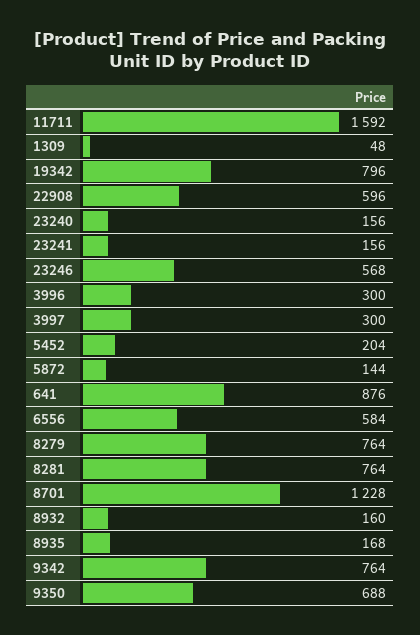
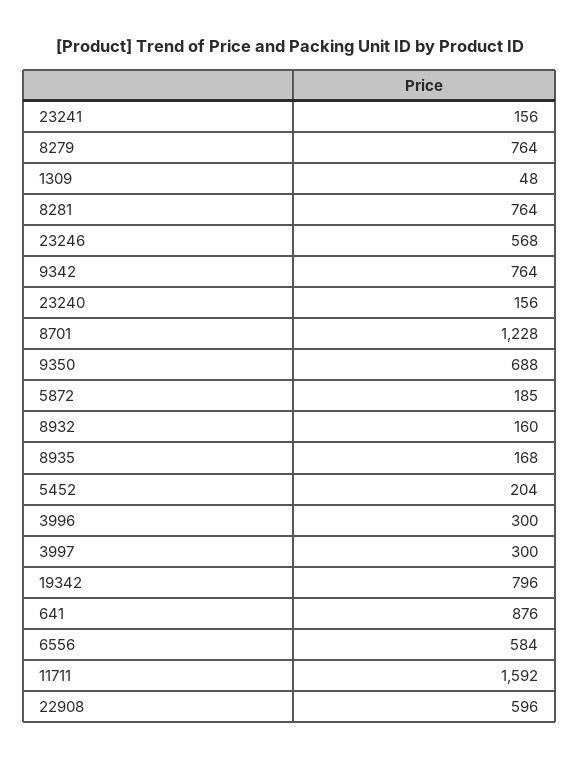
5872: 144 -> 185

